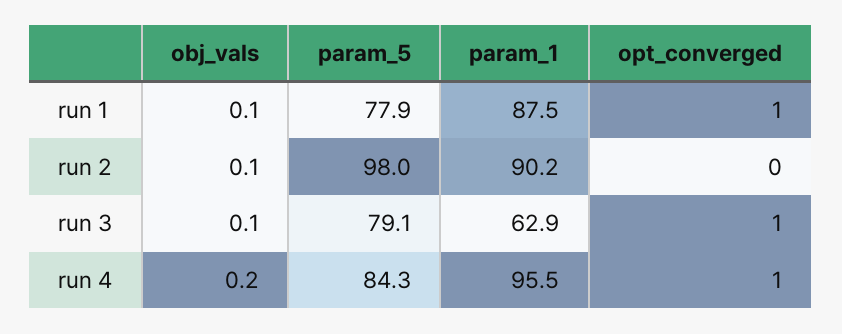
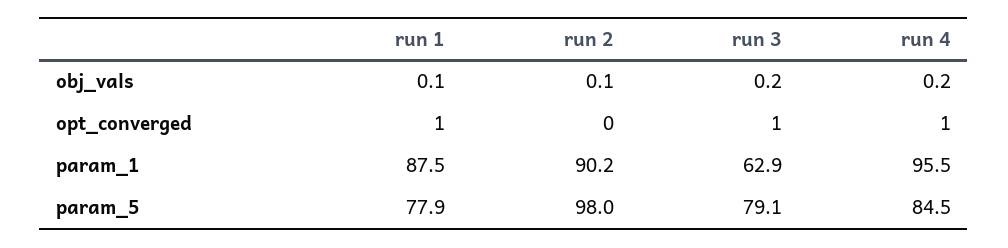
obj_vals, run 3: 0.1 -> 0.2
param_5, run 4: 84.3 -> 84.5

